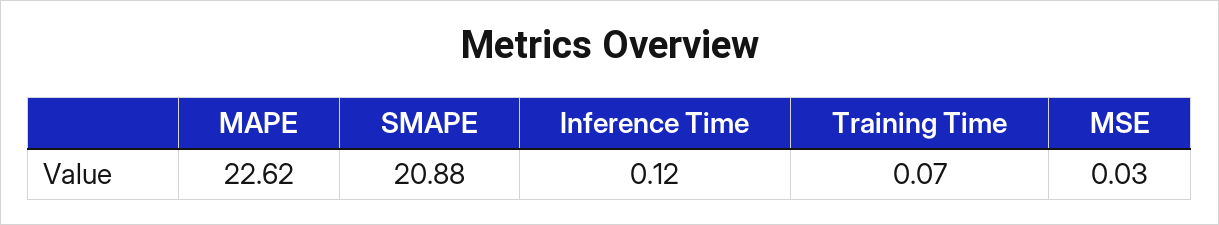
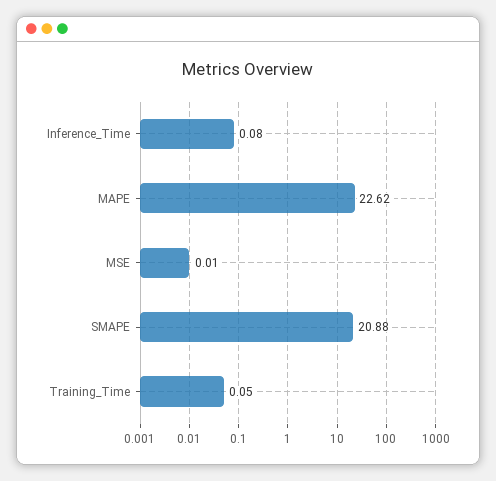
Inference Time: 0.12 -> 0.08
Training Time: 0.07 -> 0.05
MSE: 0.03 -> 0.01

